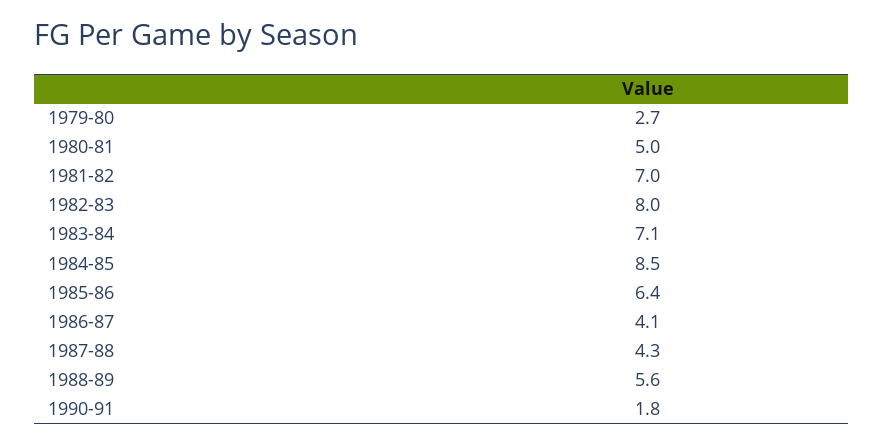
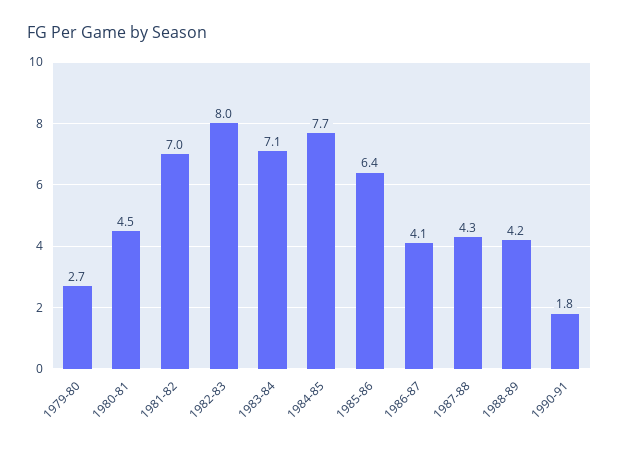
1980-81: 5 -> 4.5
1984-85: 8.5 -> 7.7
1988-89: 5.6 -> 4.2

